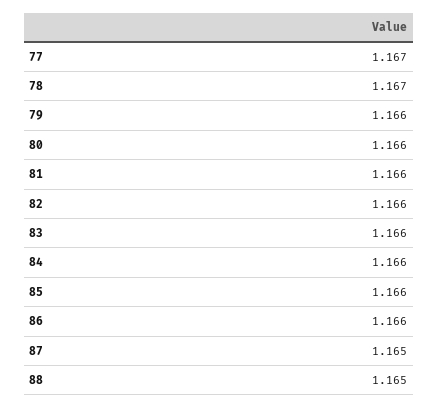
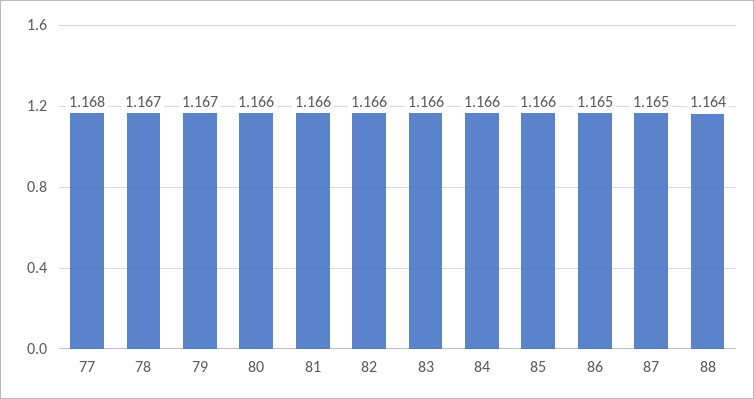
77: 1.167 -> 1.168
79: 1.166 -> 1.167
86: 1.166 -> 1.165
88: 1.165 -> 1.164

